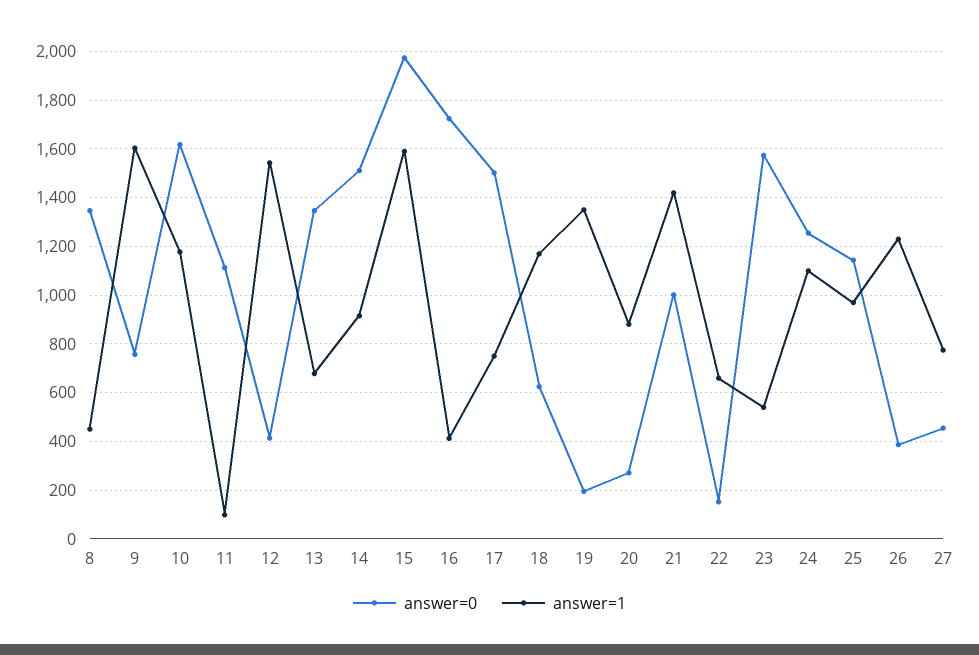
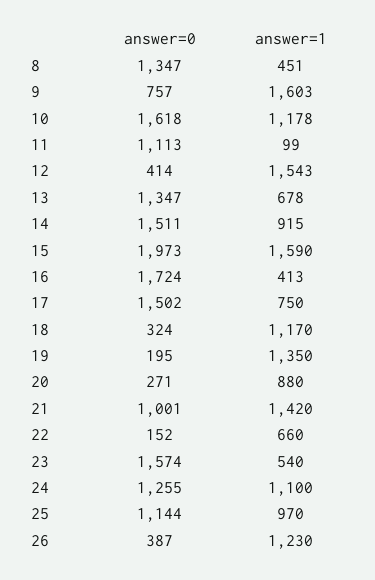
answer=0, 18: 625 -> 324
answer=0, 27: 450 -> none
answer=1, 27: 775 -> none

